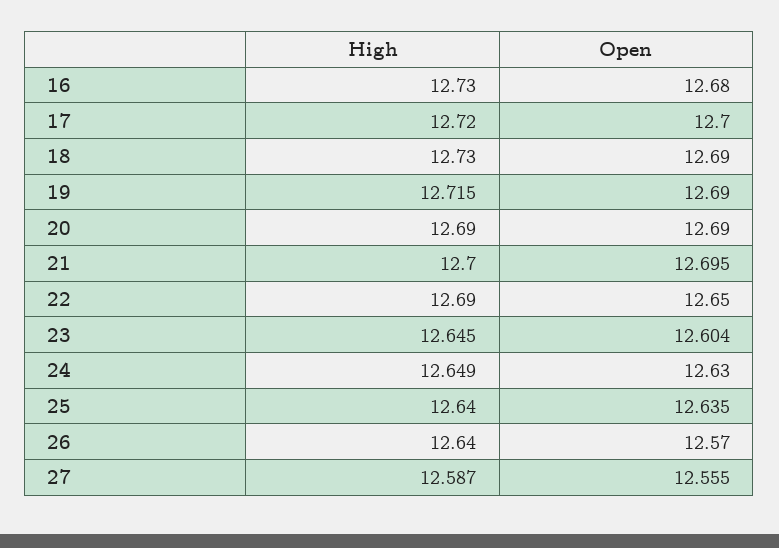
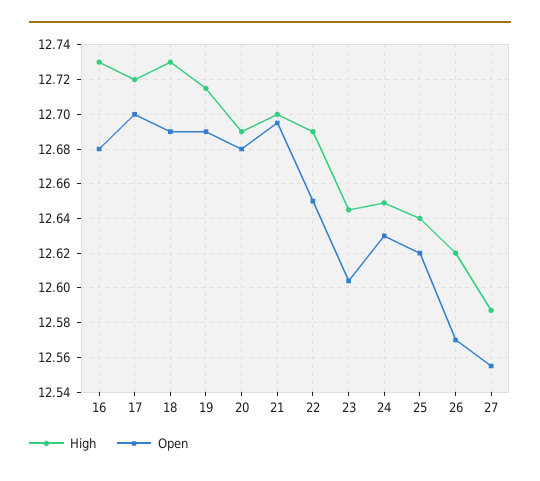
Open, 20: 12.69 -> 12.68
Open, 25: 12.635 -> 12.62
High, 26: 12.64 -> 12.62

